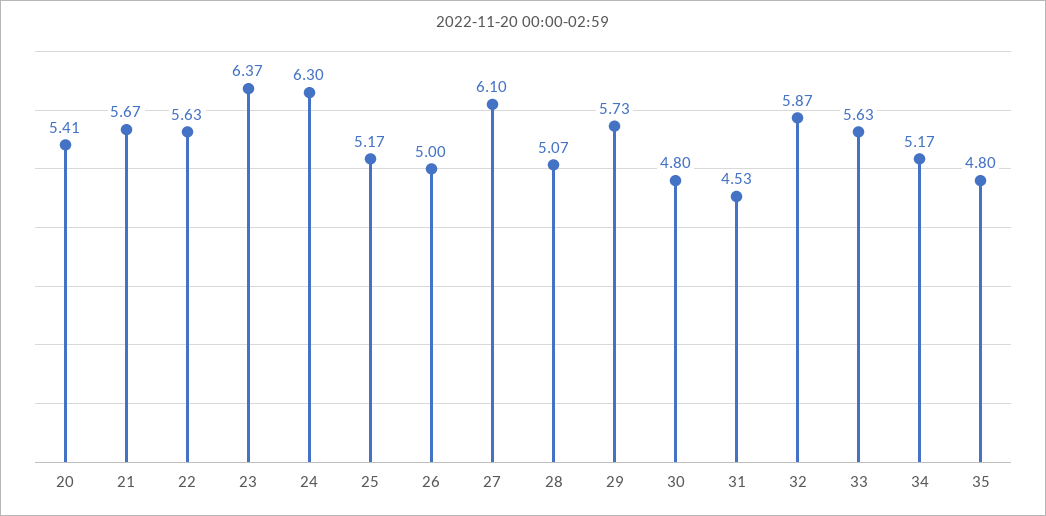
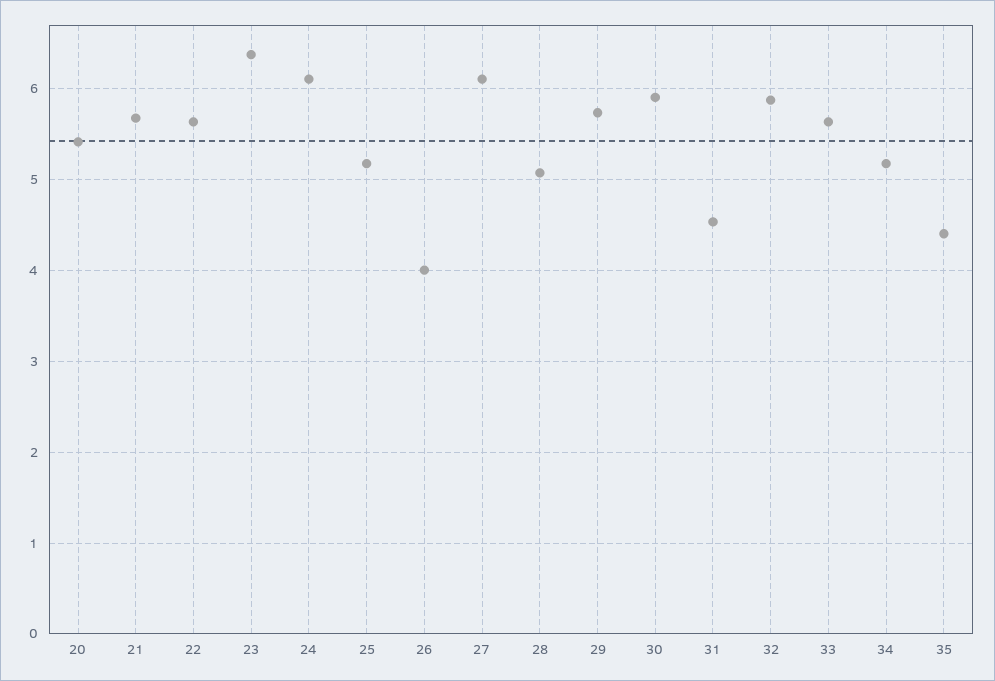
24: 6.3 -> 6.1
26: 5 -> 4
30: 4.8 -> 5.9
35: 4.8 -> 4.4

